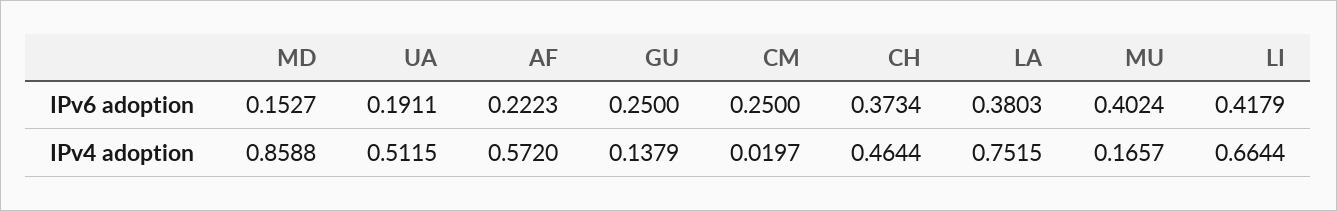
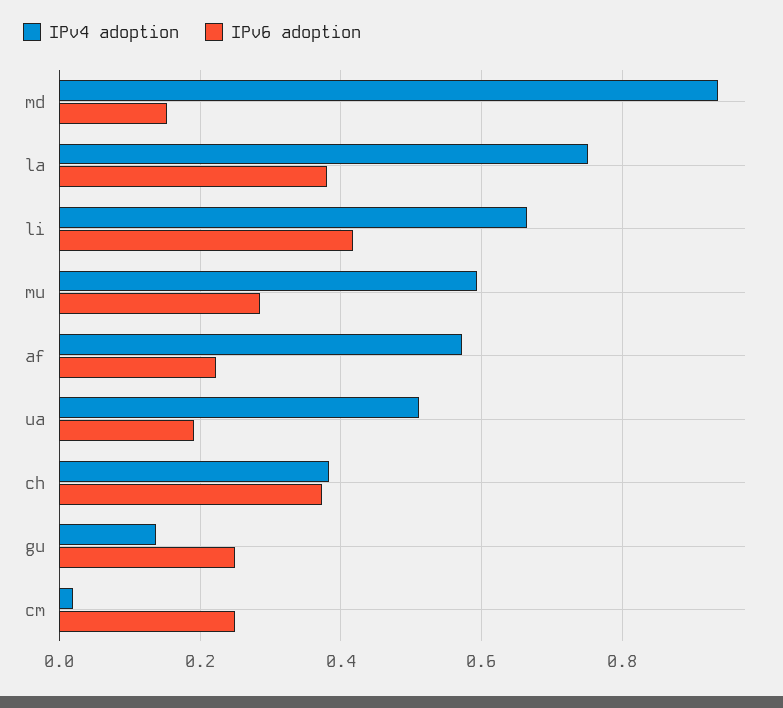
IPv6 adoption, MU: 0.4024 -> 0.28
IPv4 adoption, MD: 0.8588 -> 0.94
IPv4 adoption, CH: 0.4644 -> 0.38
IPv4 adoption, MU: 0.1657 -> 0.6

